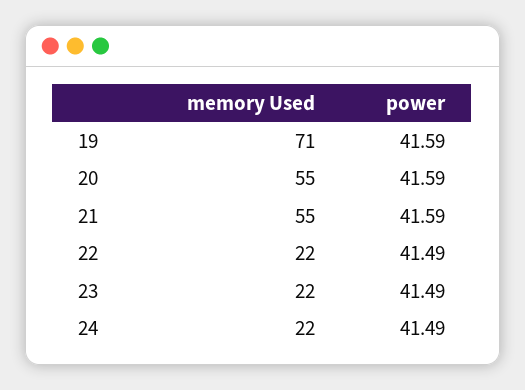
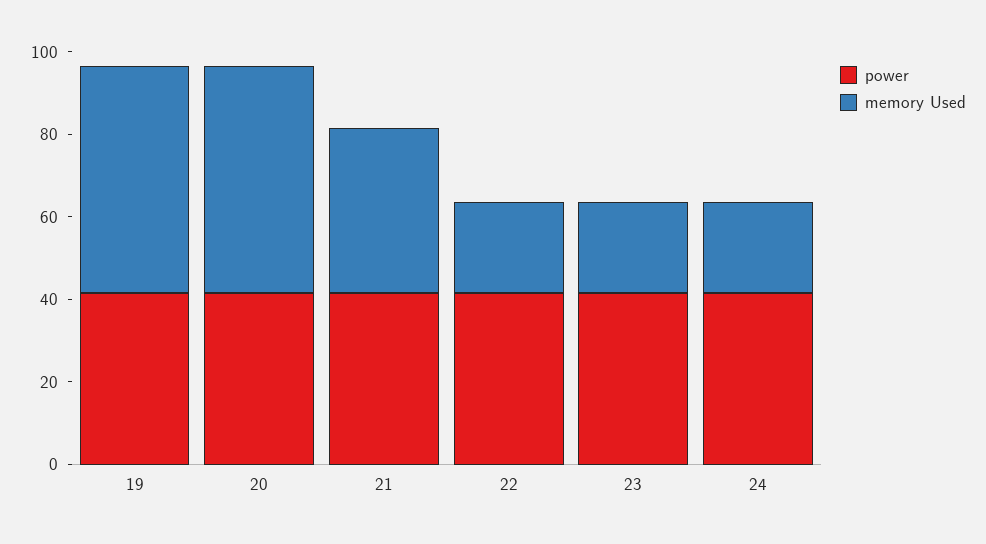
memory Used, 19: 71 -> 55
memory Used, 21: 55 -> 40

